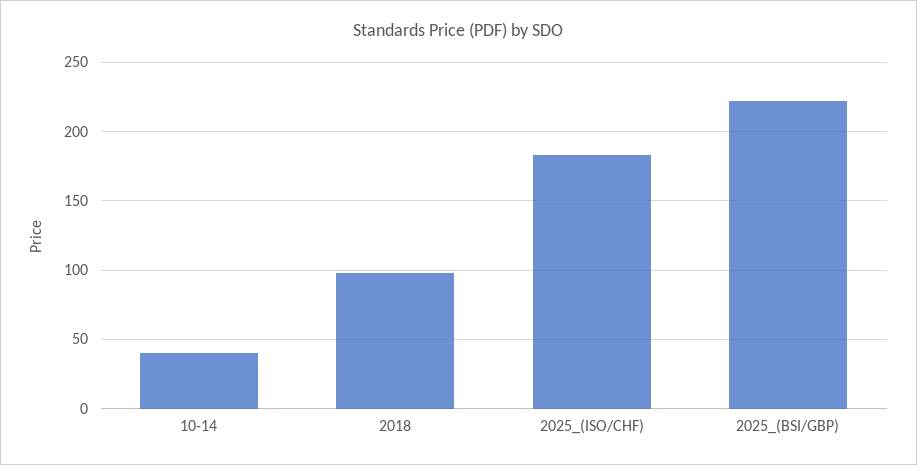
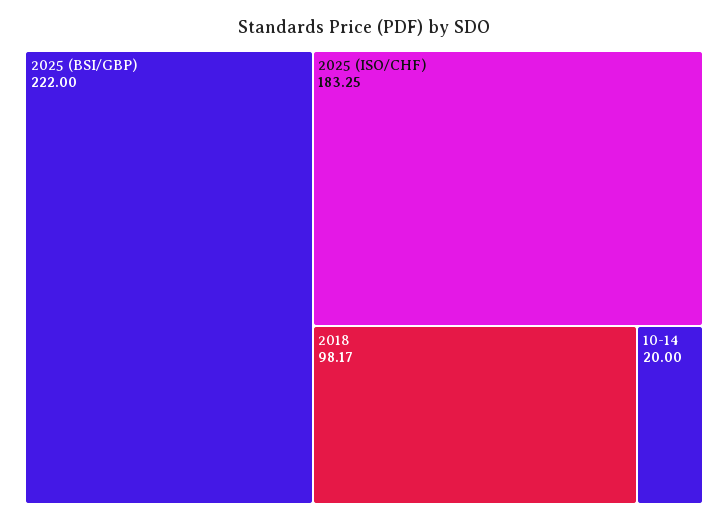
10-14: 40 -> 20

